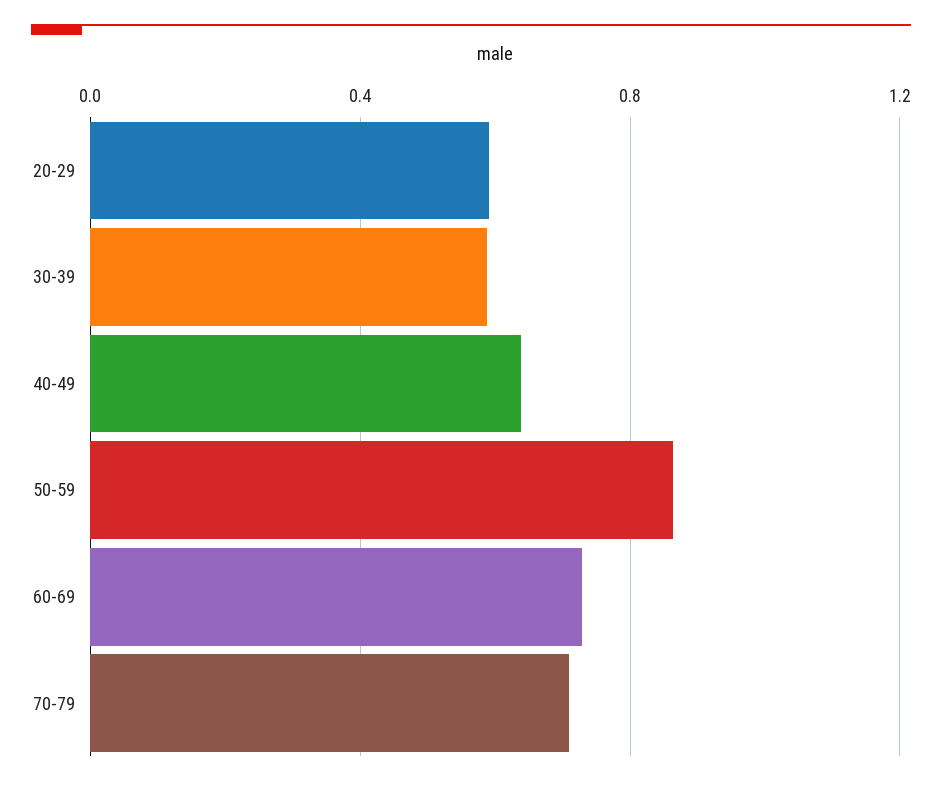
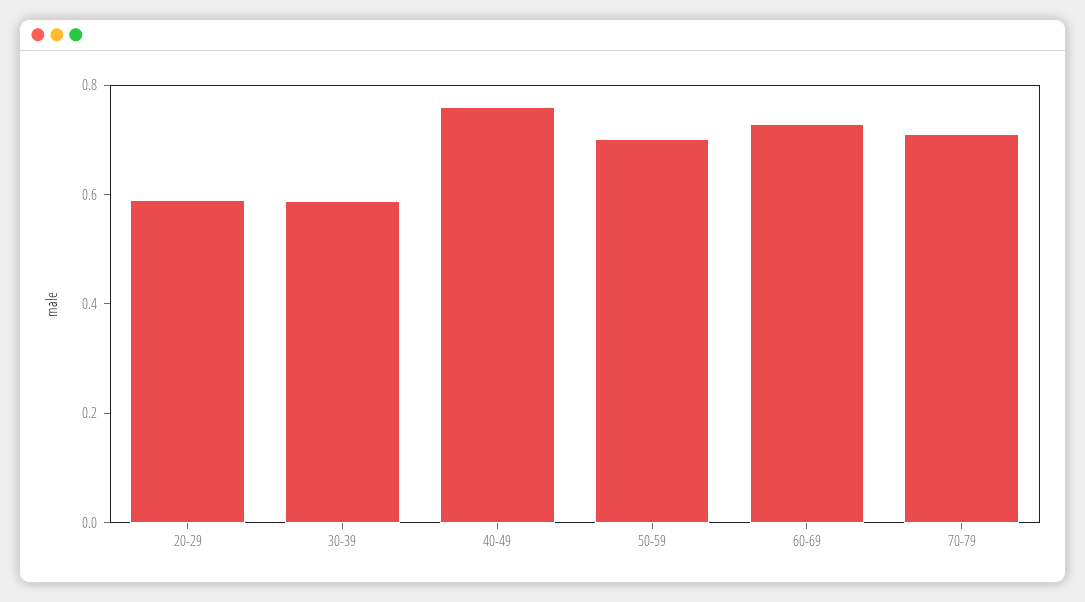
40-49: 0.65 -> 0.75
50-59: 0.85 -> 0.7

